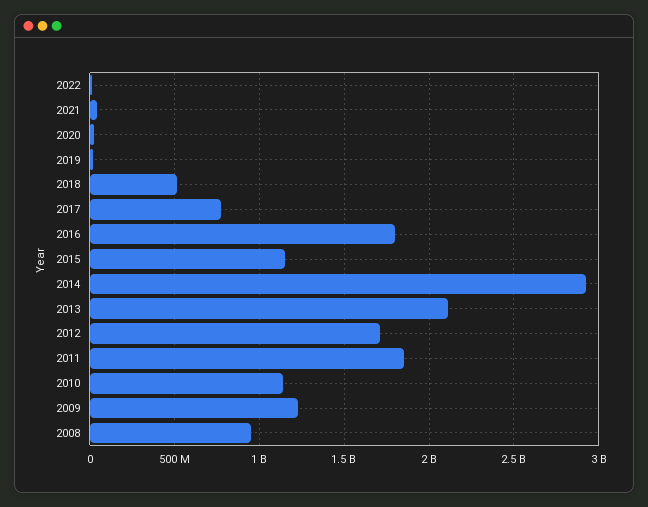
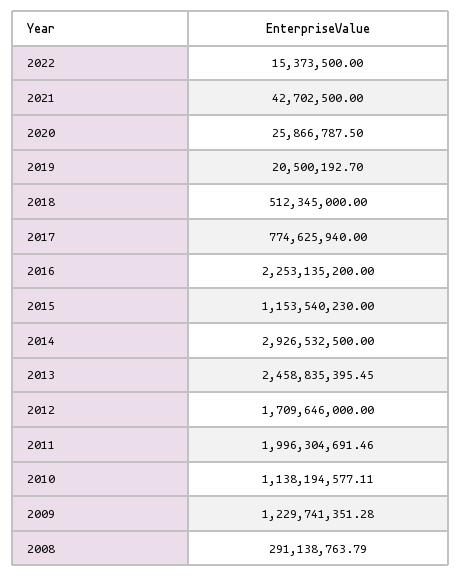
2016: 1800000000 -> 2253135200
2013: 2100000000 -> 2458835395.45
2011: 1850000000 -> 1996304691.46
2008: 950000000 -> 291138763.79

